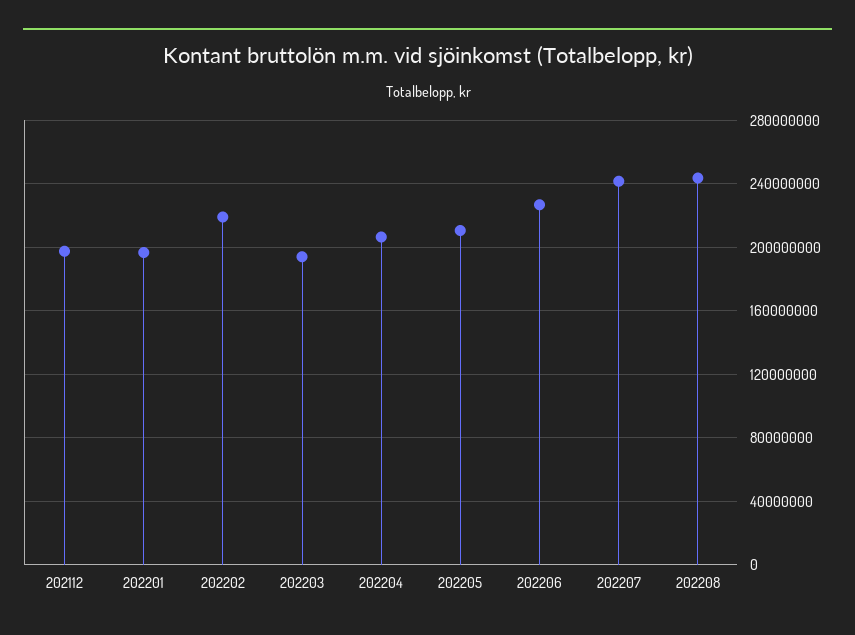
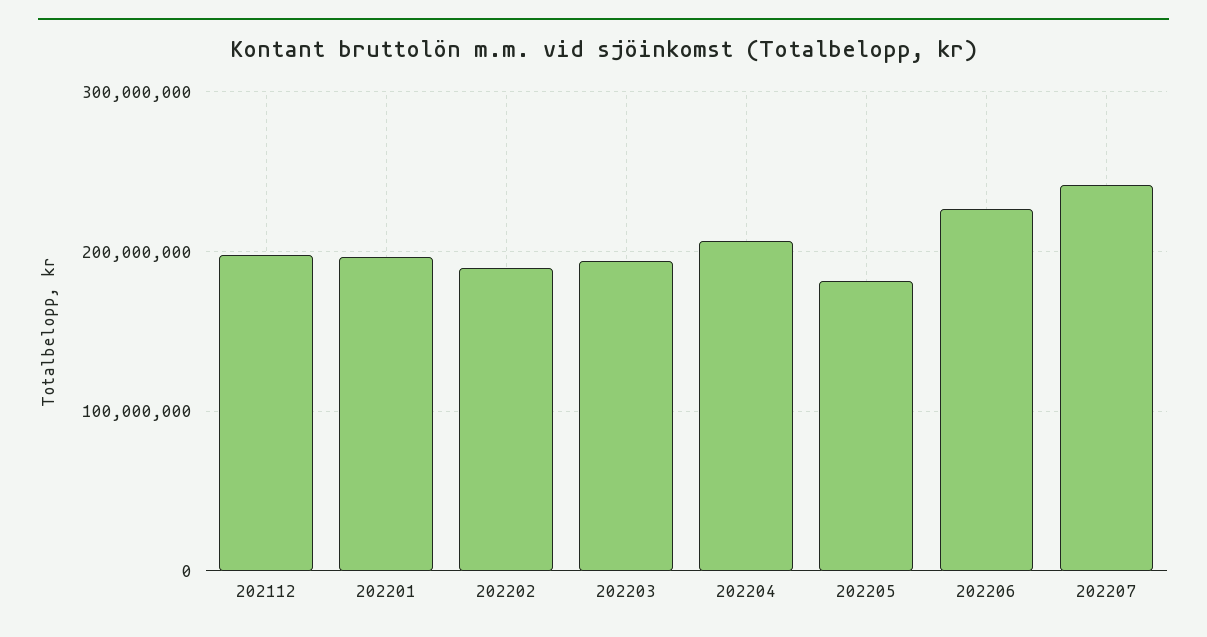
202202: 220000000 -> 190000000
202205: 210000000 -> 180000000
202208: 245000000 -> none

